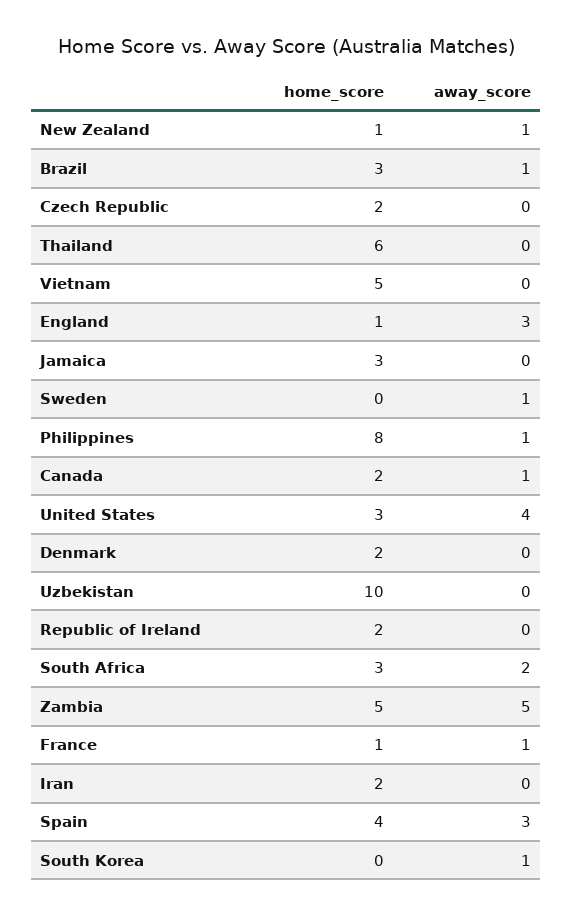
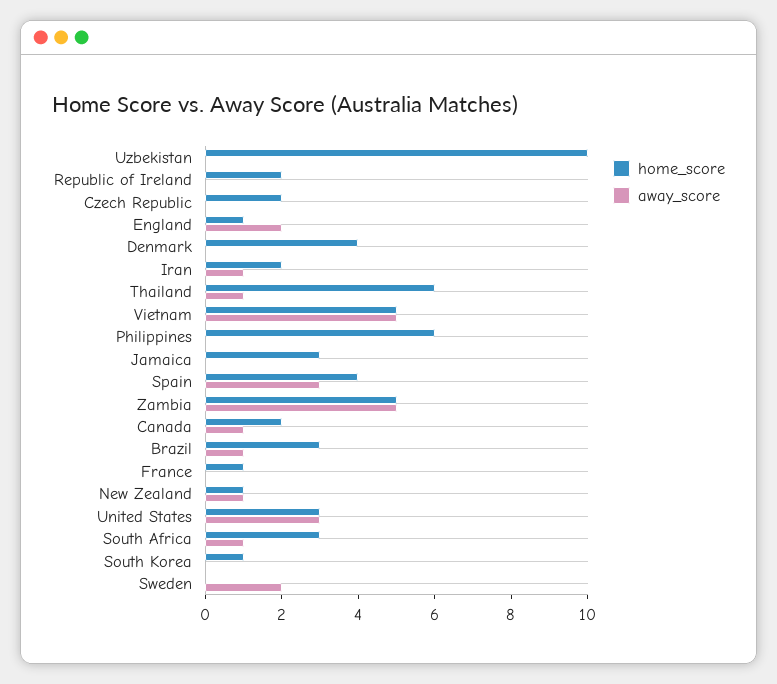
away_score, Thailand: 0 -> 1
away_score, Vietnam: 0 -> 5
away_score, England: 3 -> 2
away_score, Sweden: 1 -> 2
home_score, Philippines: 8 -> 6
away_score, Philippines: 1 -> 0
away_score, United States: 4 -> 3
home_score, Denmark: 2 -> 4
away_score, South Africa: 2 -> 1
away_score, France: 1 -> 0
away_score, Iran: 0 -> 1
home_score, South Korea: 0 -> 1
away_score, South Korea: 1 -> 0

